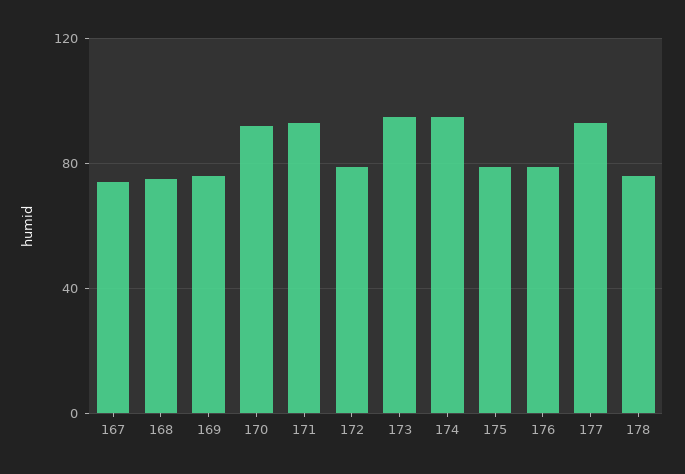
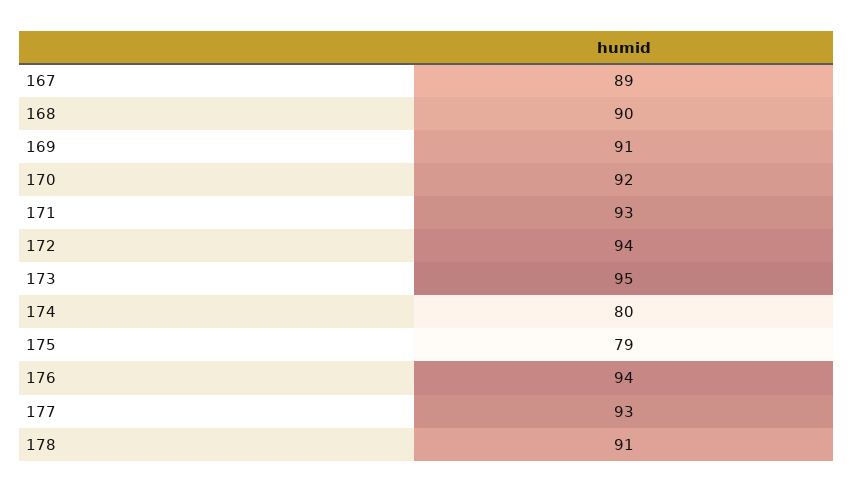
167: 75 -> 89
168: 75 -> 90
169: 75 -> 91
172: 80 -> 94
174: 95 -> 80
176: 80 -> 94
178: 75 -> 91

